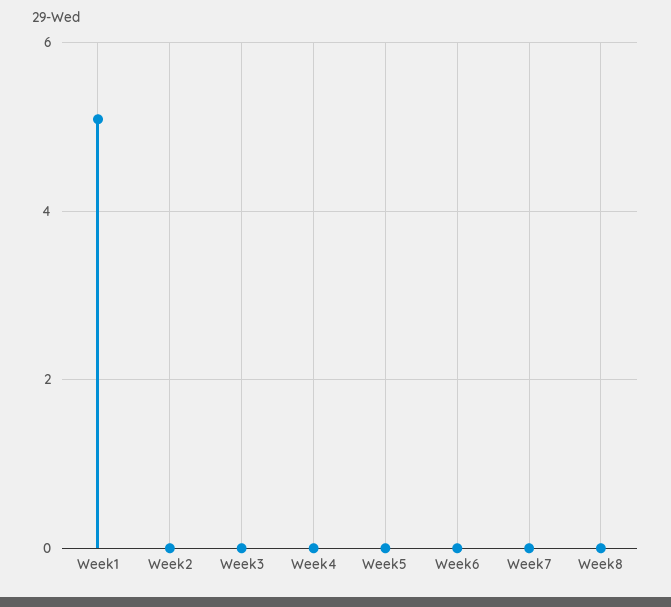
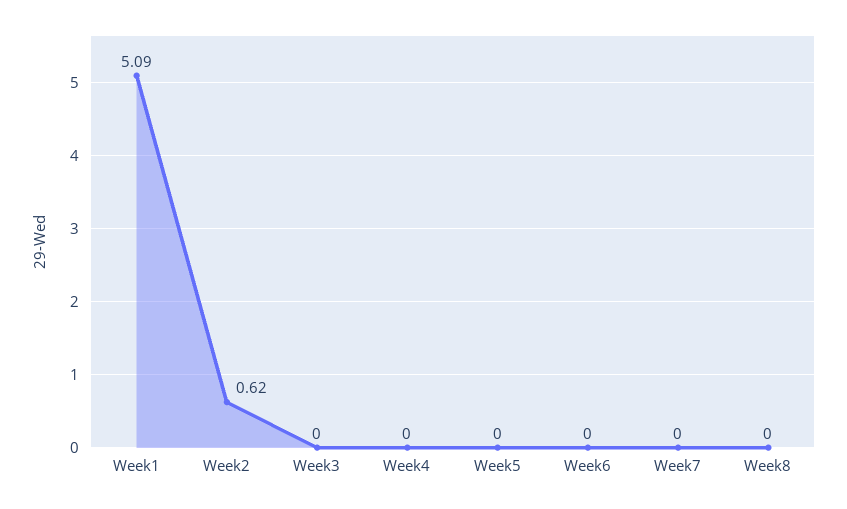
Week2: 0 -> 0.62

